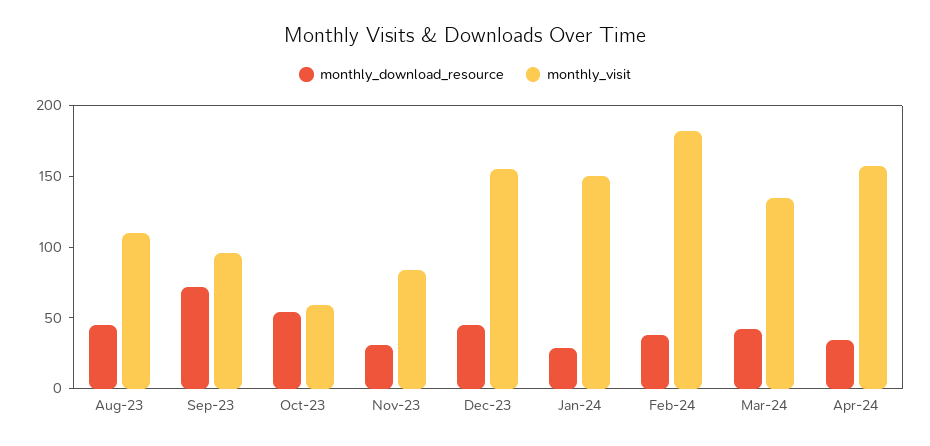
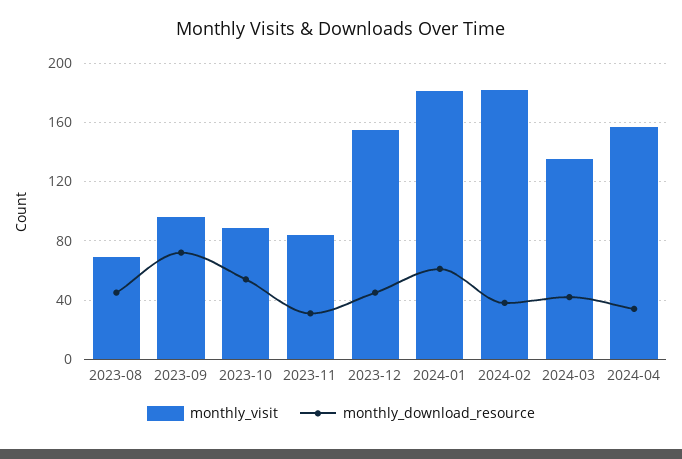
monthly_visit, Aug-23: 110 -> 70
monthly_visit, Oct-23: 60 -> 90
monthly_download_resource, Jan-24: 30 -> 60
monthly_visit, Jan-24: 150 -> 180

